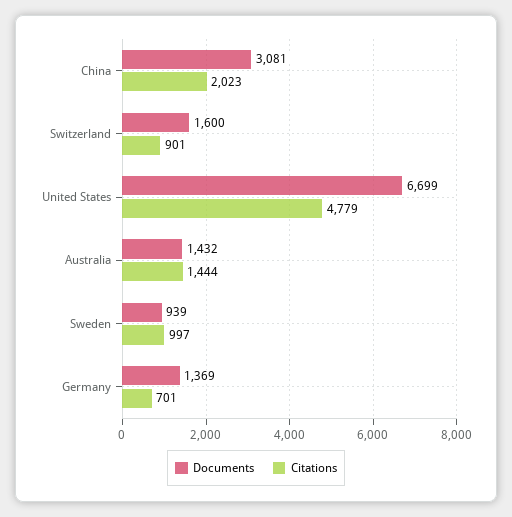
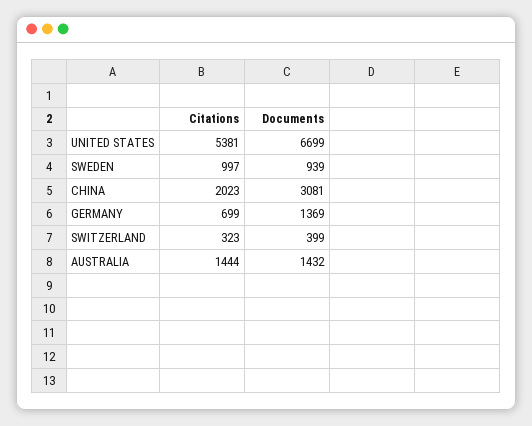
Documents, Switzerland: 1600 -> 399
Citations, Switzerland: 901 -> 323
Citations, United States: 4779 -> 5381
Citations, Germany: 701 -> 699

